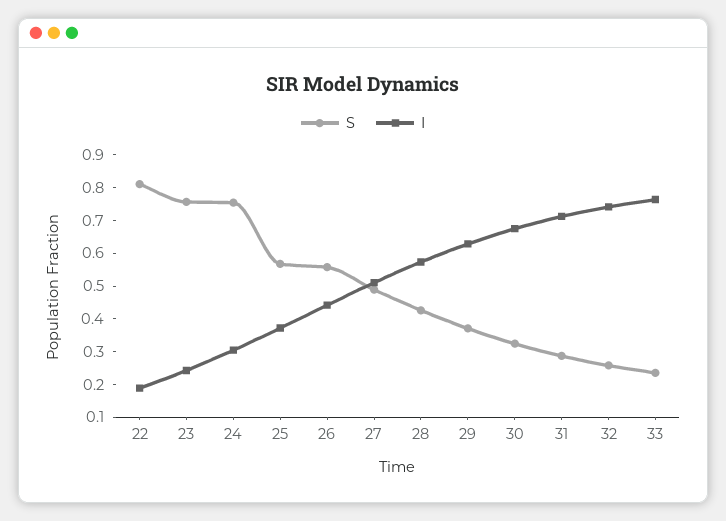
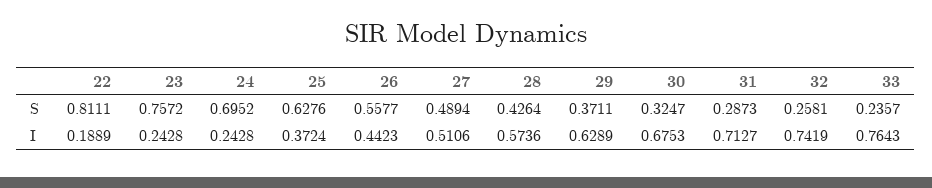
S, 24: 0.75 -> 0.6952
I, 24: 0.3 -> 0.2428
S, 25: 0.575 -> 0.6276

